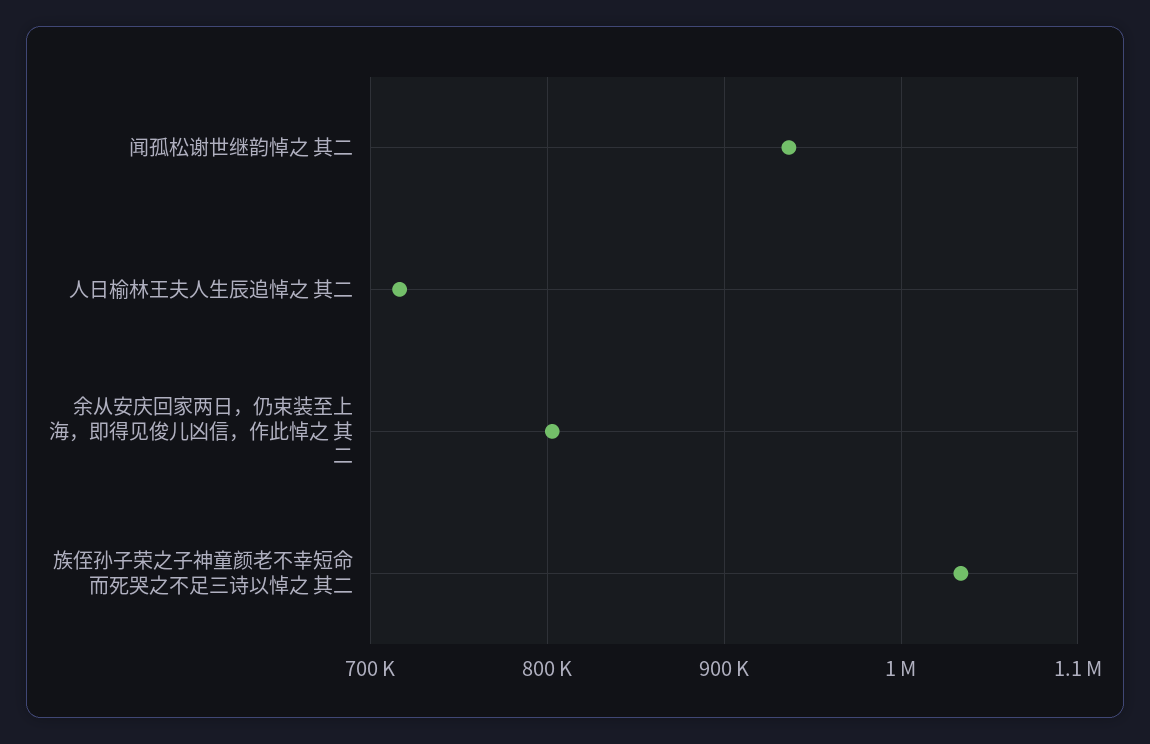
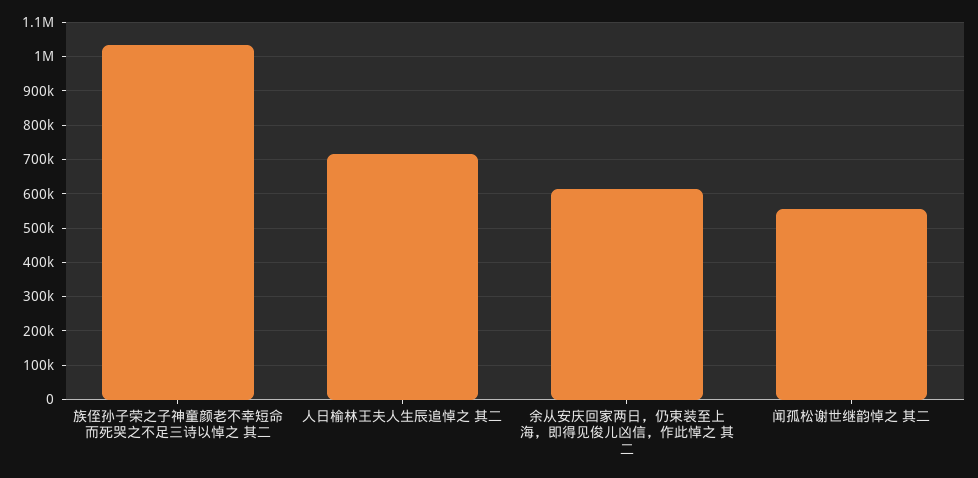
闻孤松谢世继韵悼之 其二: 940000 -> 560000
余从安庆回家两日，仍束装至上海，即得见俊儿凶信，作此悼之 其二: 800000 -> 620000

